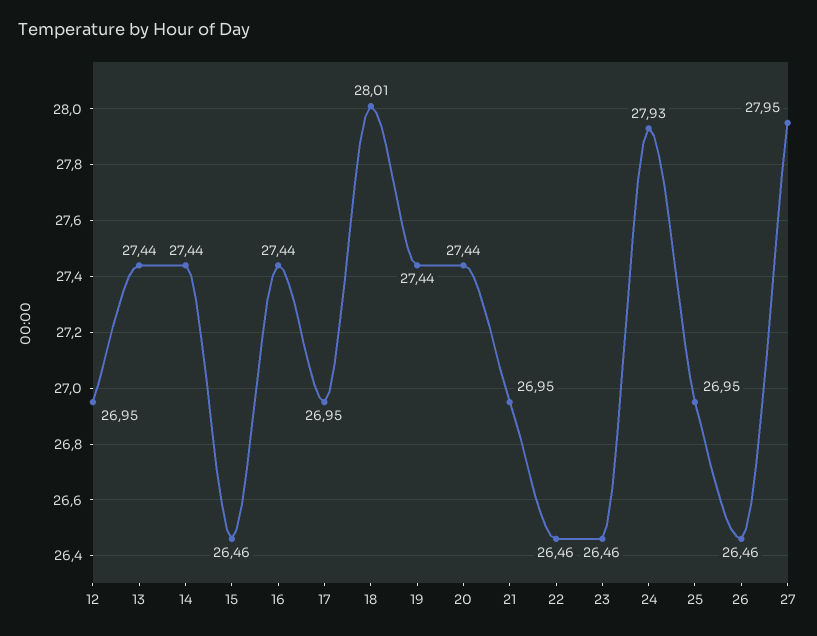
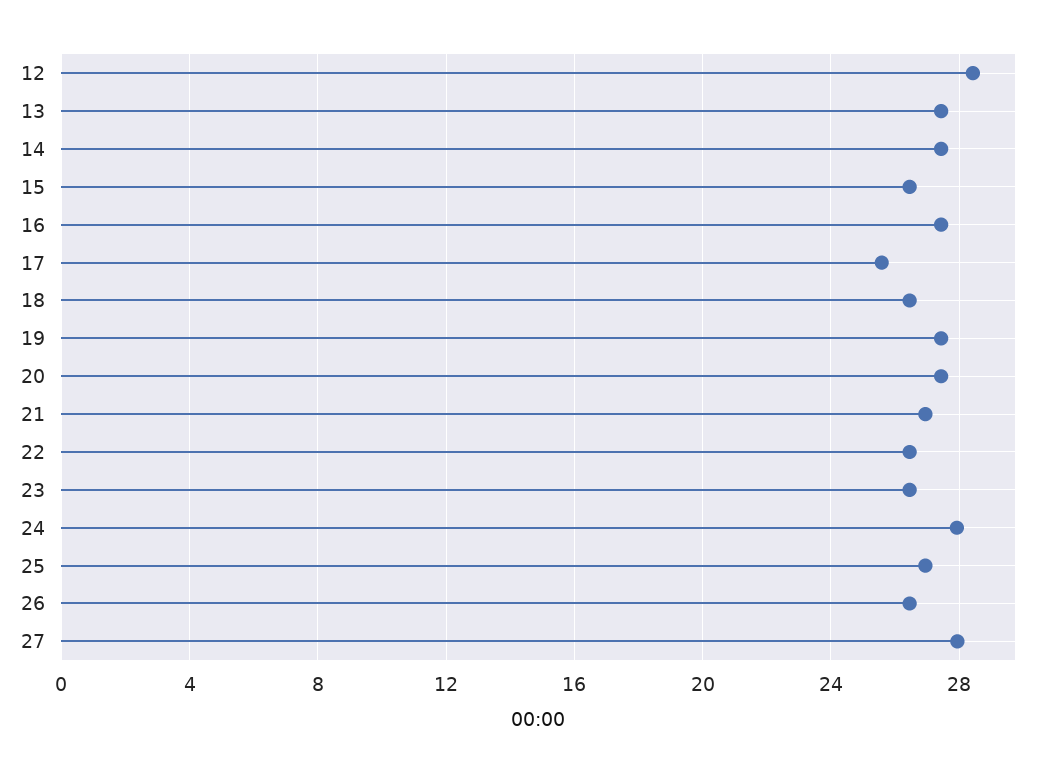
12: 26.95 -> 28.5
17: 26.95 -> 25.5
18: 28.01 -> 26.5

